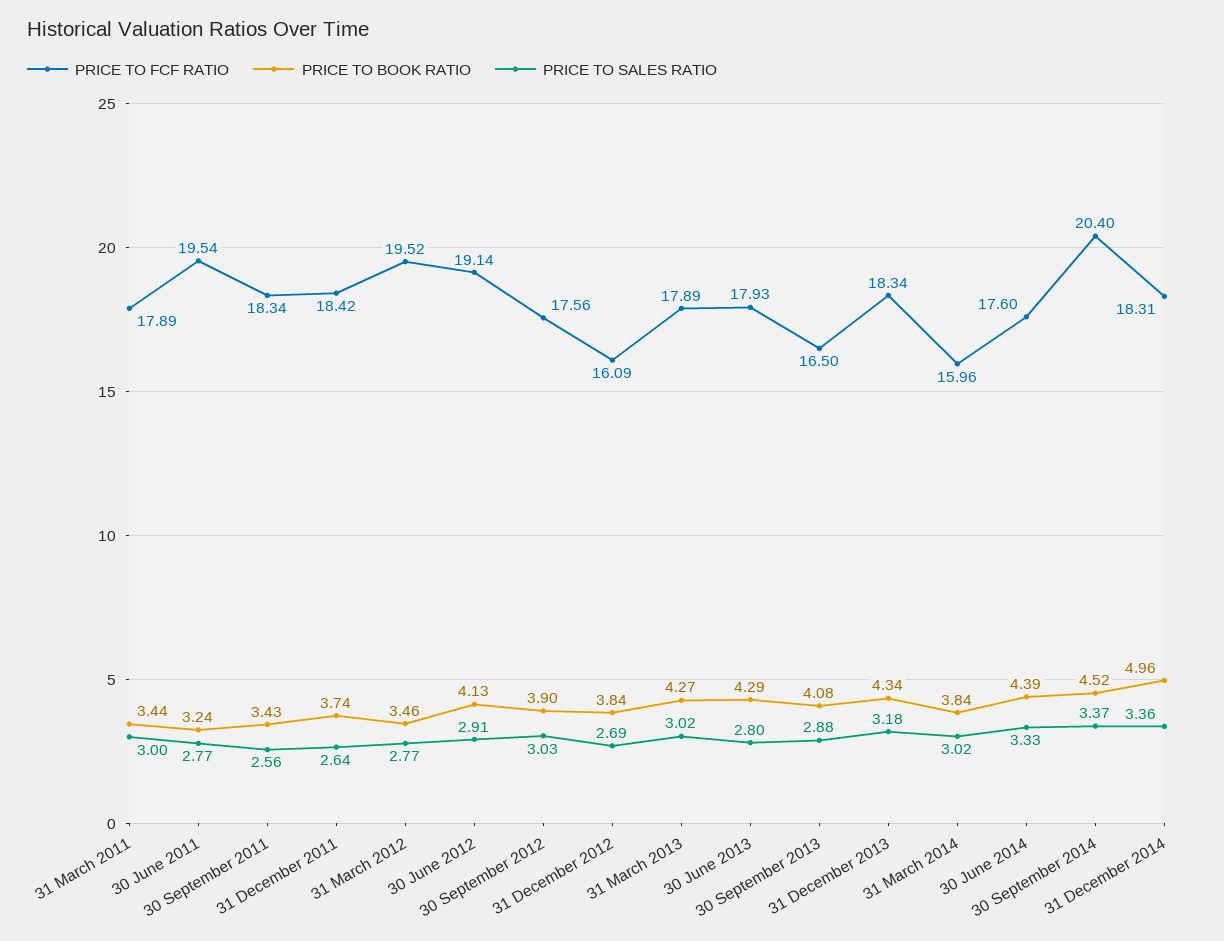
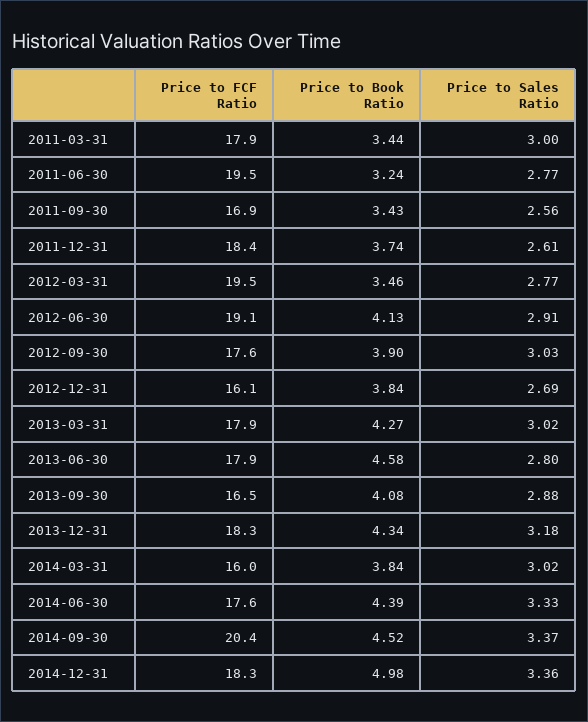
PRICE TO FCF RATIO, 30 September 2011: 18.34 -> 16.9
PRICE TO SALES RATIO, 31 December 2011: 2.64 -> 2.61
PRICE TO BOOK RATIO, 30 June 2013: 4.29 -> 4.58
PRICE TO BOOK RATIO, 31 December 2014: 4.96 -> 4.98

